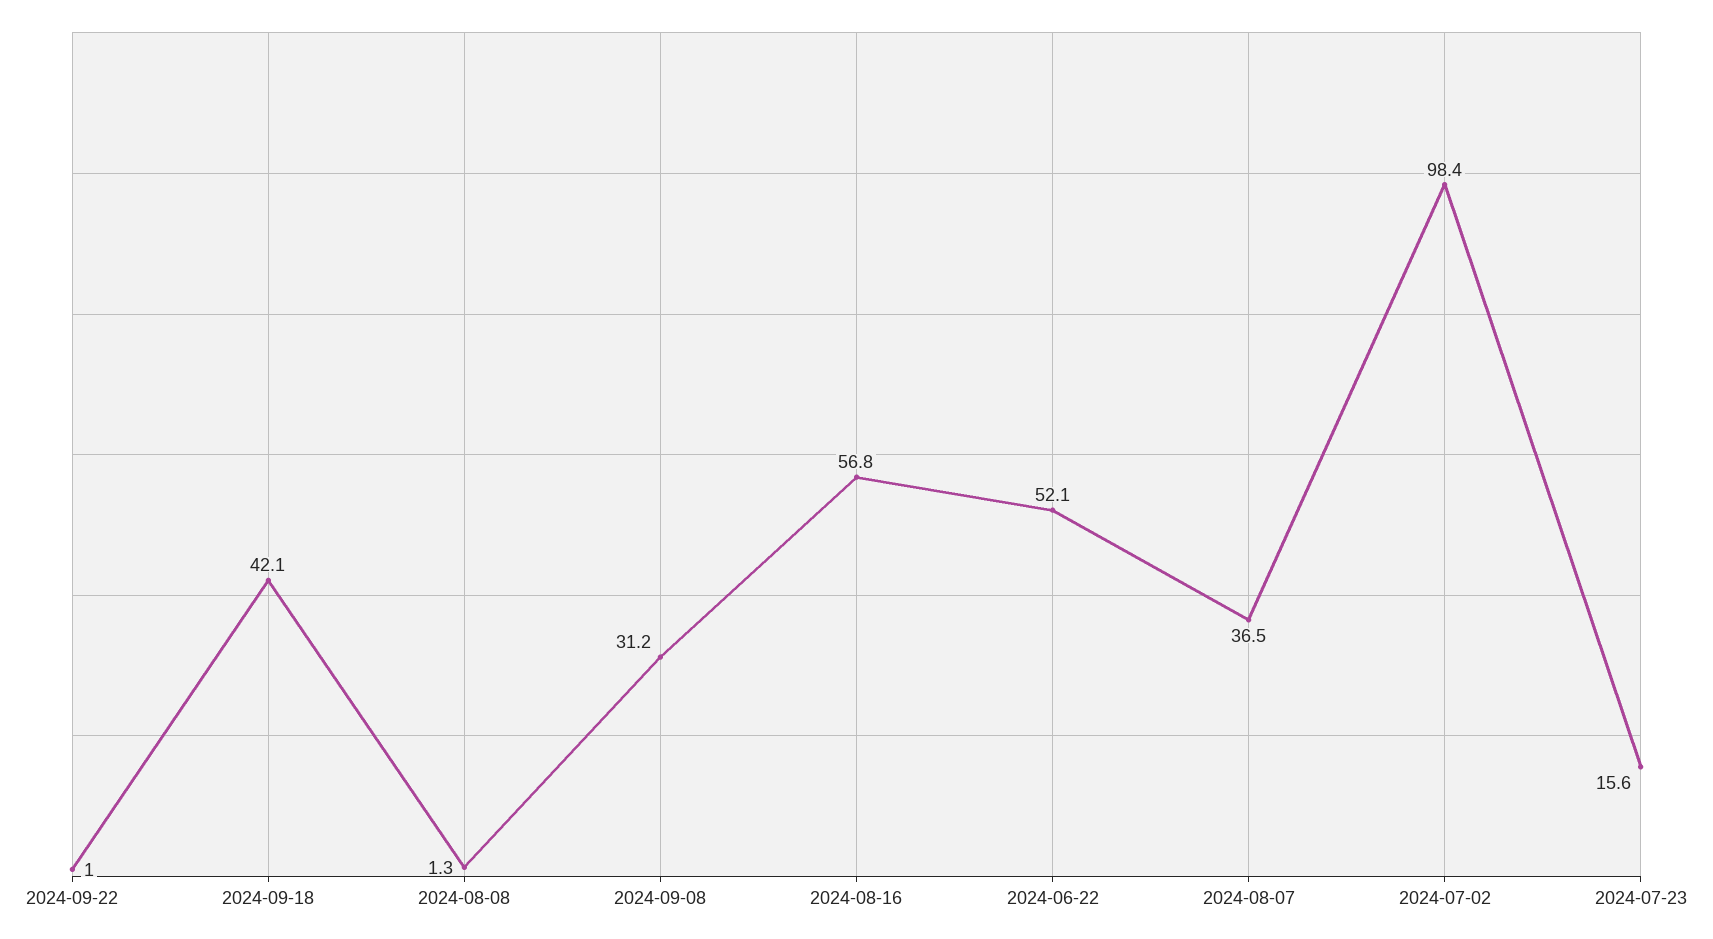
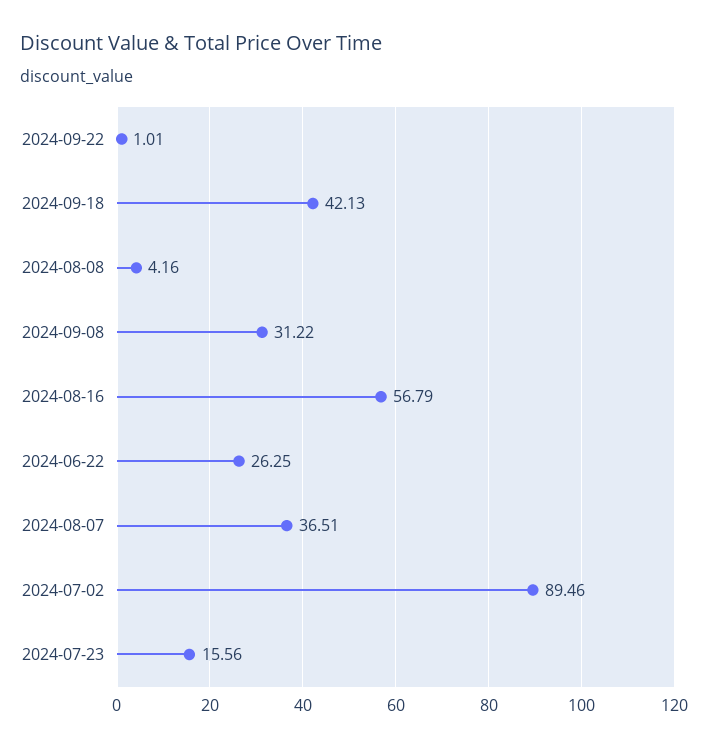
2024-08-08: 1.3 -> 4.16
2024-06-22: 52.1 -> 26.25
2024-07-02: 98.4 -> 89.46

